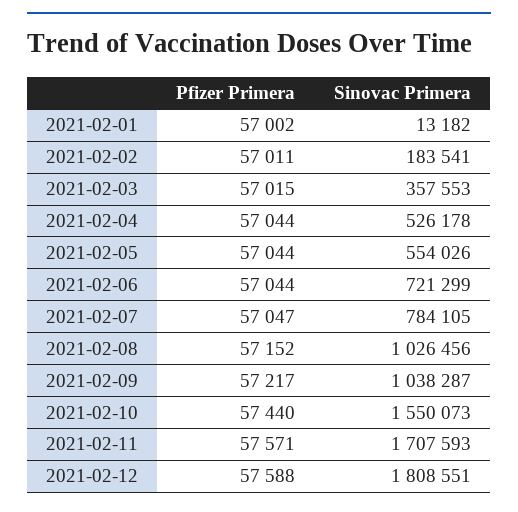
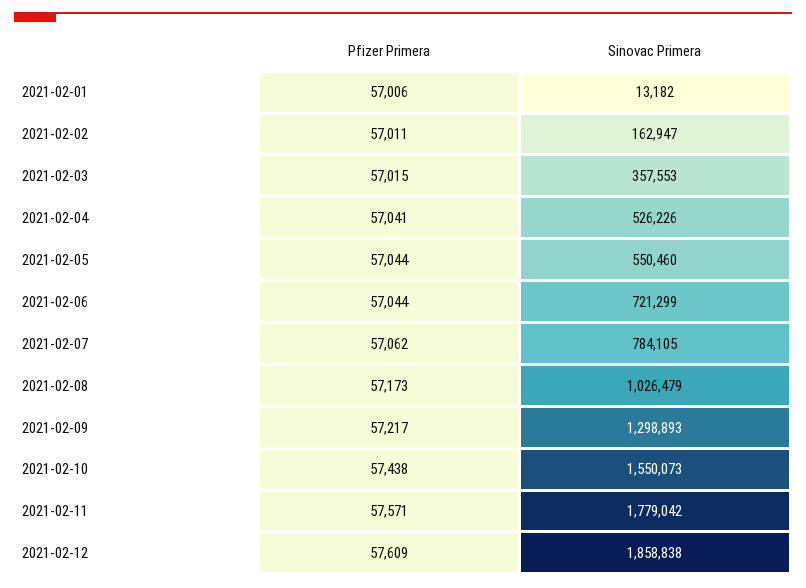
Pfizer Primera, 2021-02-01: 57002 -> 57006
Sinovac Primera, 2021-02-02: 183541 -> 162947
Pfizer Primera, 2021-02-04: 57044 -> 57041
Sinovac Primera, 2021-02-04: 526178 -> 526226
Sinovac Primera, 2021-02-05: 554026 -> 550460
Pfizer Primera, 2021-02-07: 57047 -> 57062
Pfizer Primera, 2021-02-08: 57152 -> 57173
Sinovac Primera, 2021-02-08: 1026456 -> 1026479
Sinovac Primera, 2021-02-09: 1038287 -> 1298893
Pfizer Primera, 2021-02-10: 57440 -> 57438
Sinovac Primera, 2021-02-11: 1707593 -> 1779042
Pfizer Primera, 2021-02-12: 57588 -> 57609
Sinovac Primera, 2021-02-12: 1808551 -> 1858838

